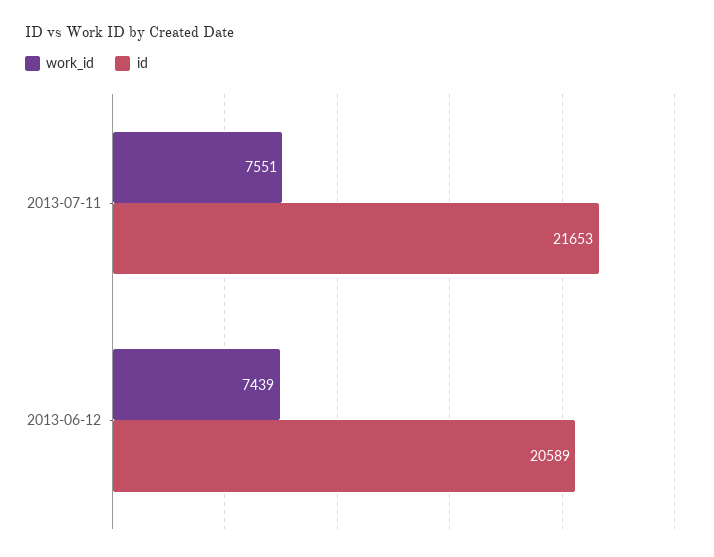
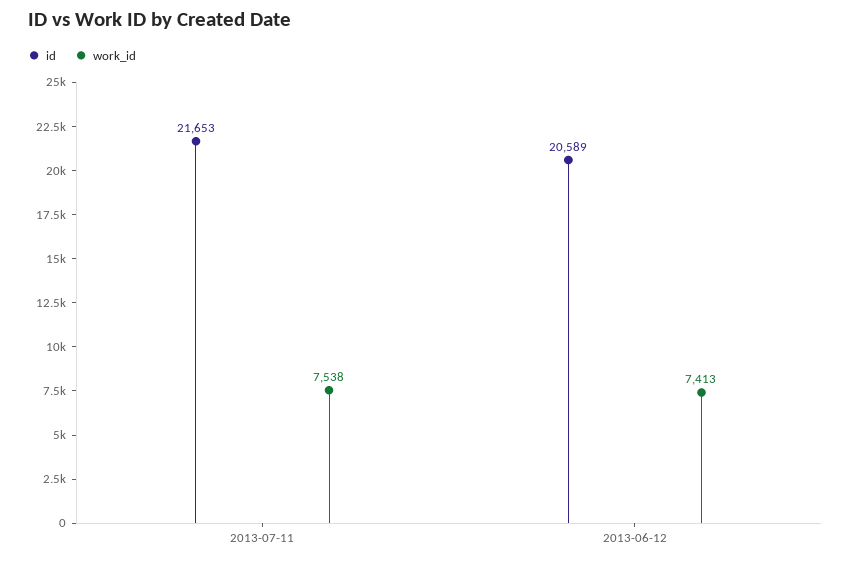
work_id, 2013-07-11: 7551 -> 7538
work_id, 2013-06-12: 7439 -> 7413

